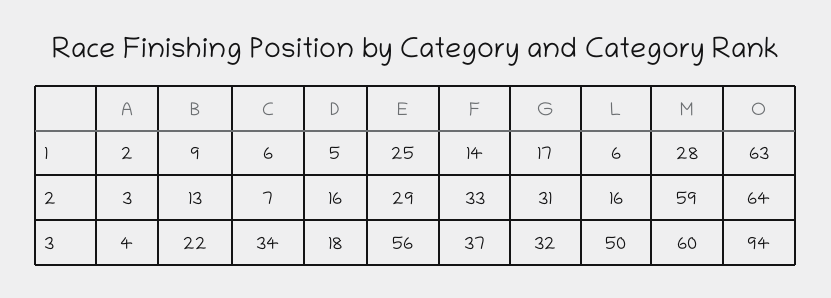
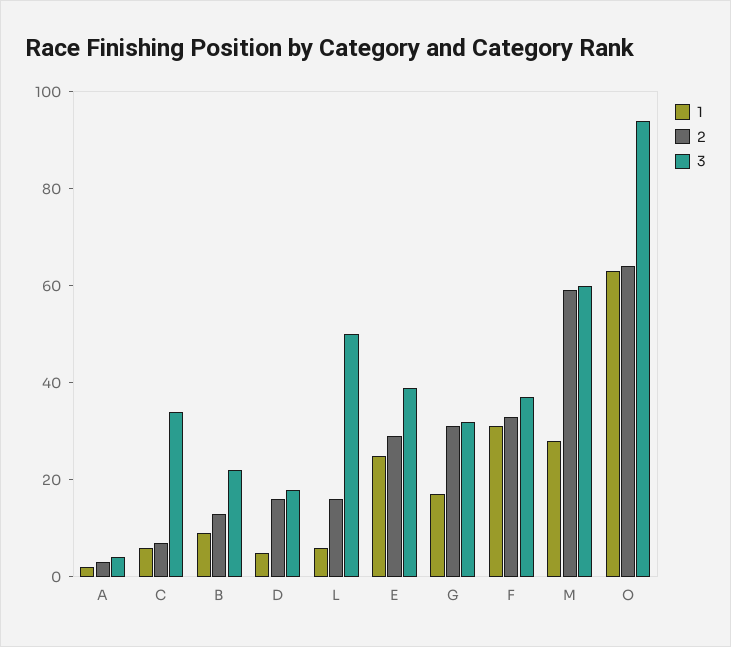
1, F: 14 -> 30
3, E: 56 -> 40

